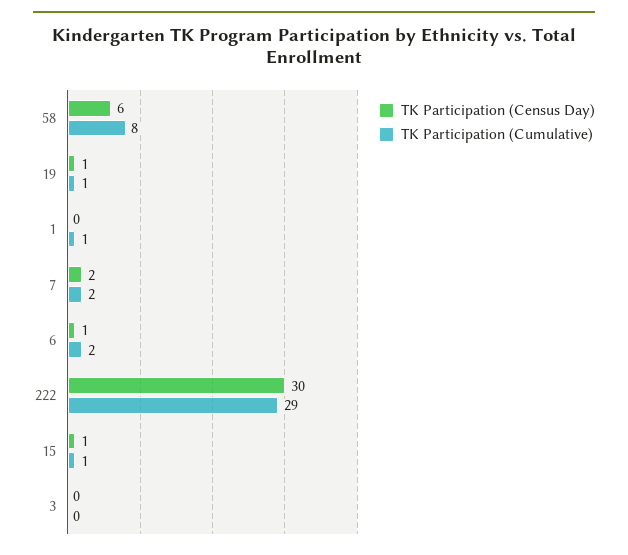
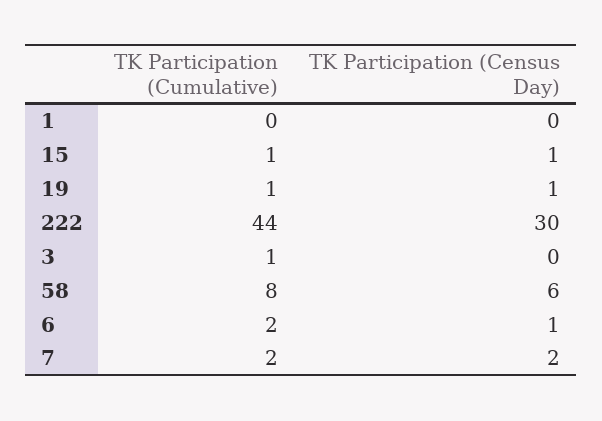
TK Participation (Cumulative), 1: 1 -> 0
TK Participation (Cumulative), 222: 29 -> 44
TK Participation (Cumulative), 3: 0 -> 1

